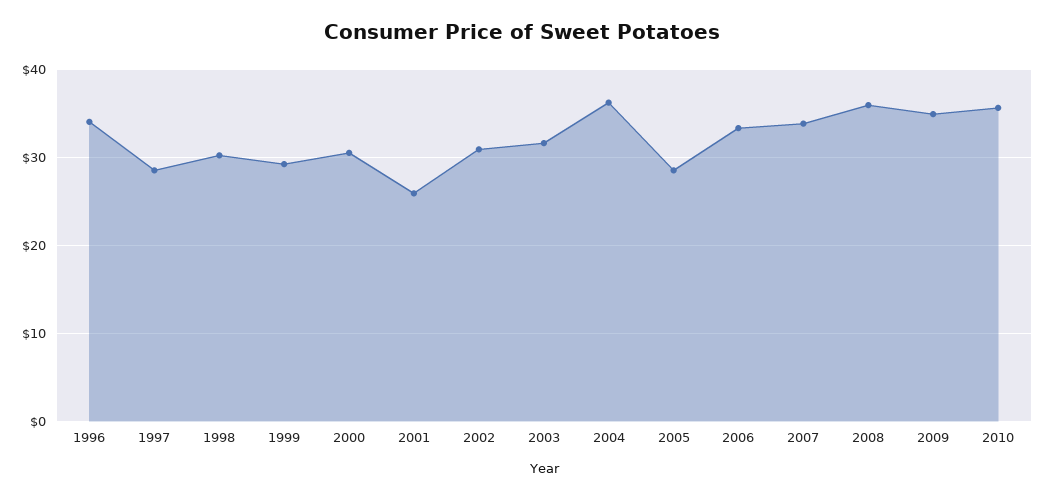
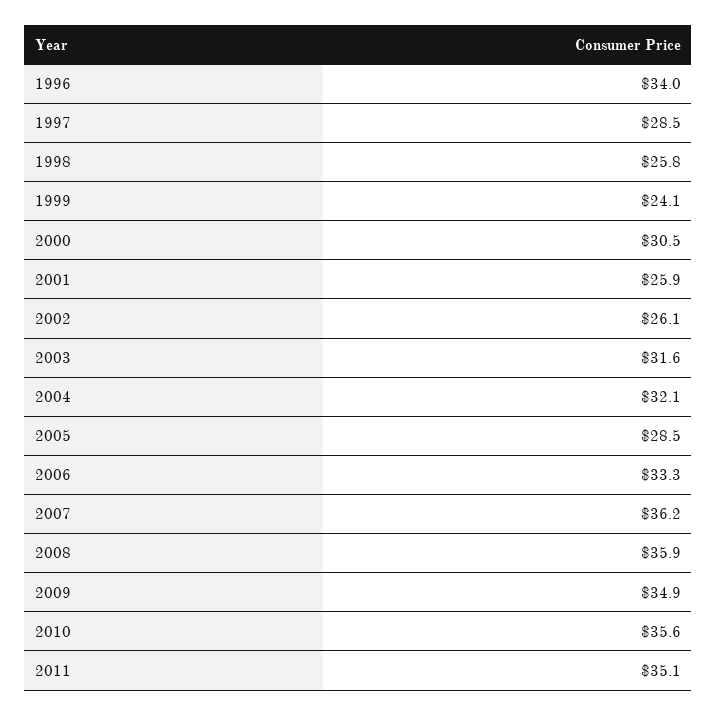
1998: 30 -> 25.8
1999: 29 -> 24.1
2002: 31 -> 26.1
2004: 36 -> 32.1
2007: 34 -> 36.2
2011: none -> 35.1

